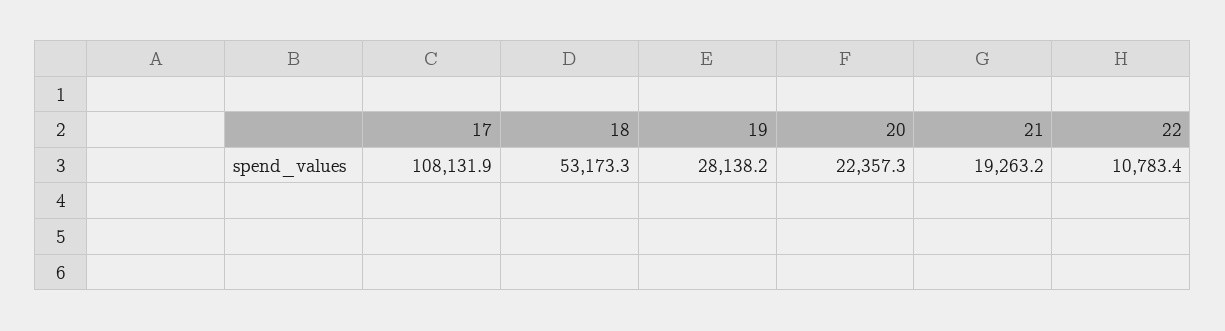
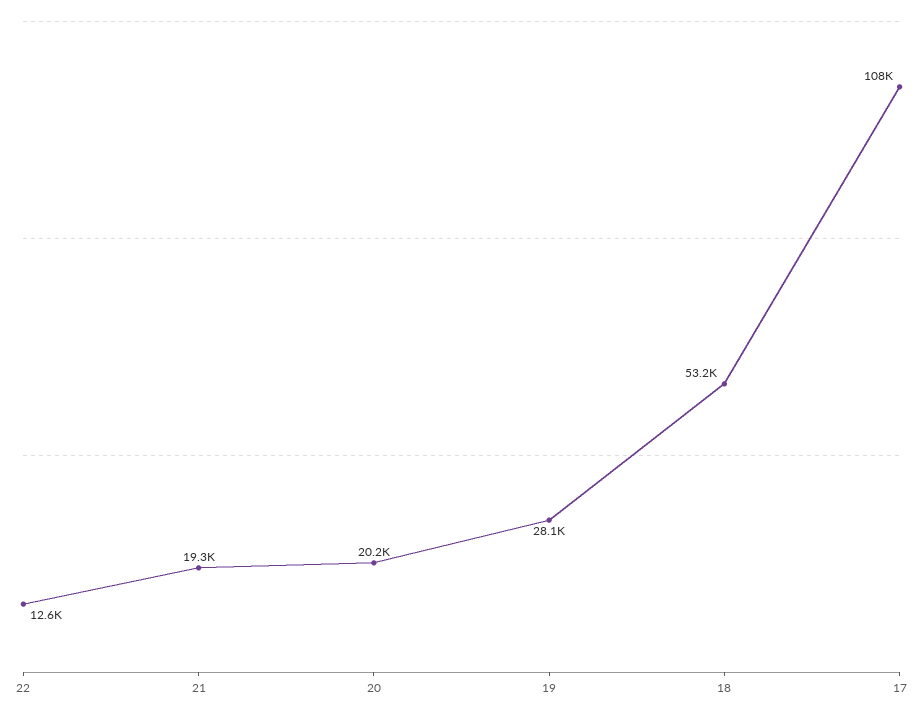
20: 22357.3 -> 20200
22: 10783.4 -> 12600

